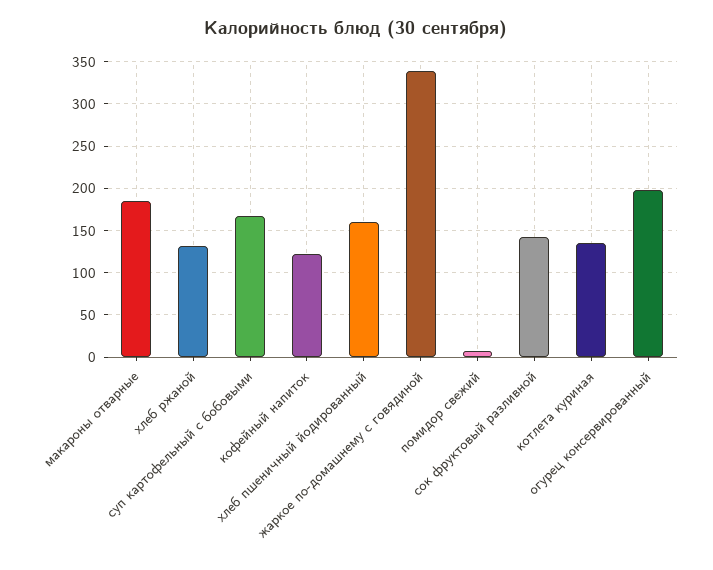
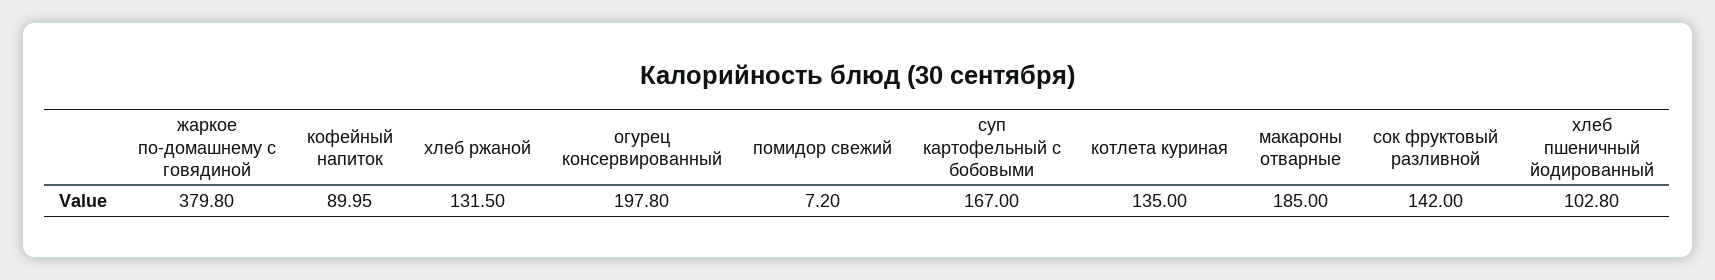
кофейный напиток: 120 -> 89.95
хлеб пшеничный йодированный: 160 -> 102.8
жаркое по-домашнему с говядиной: 340 -> 379.8

